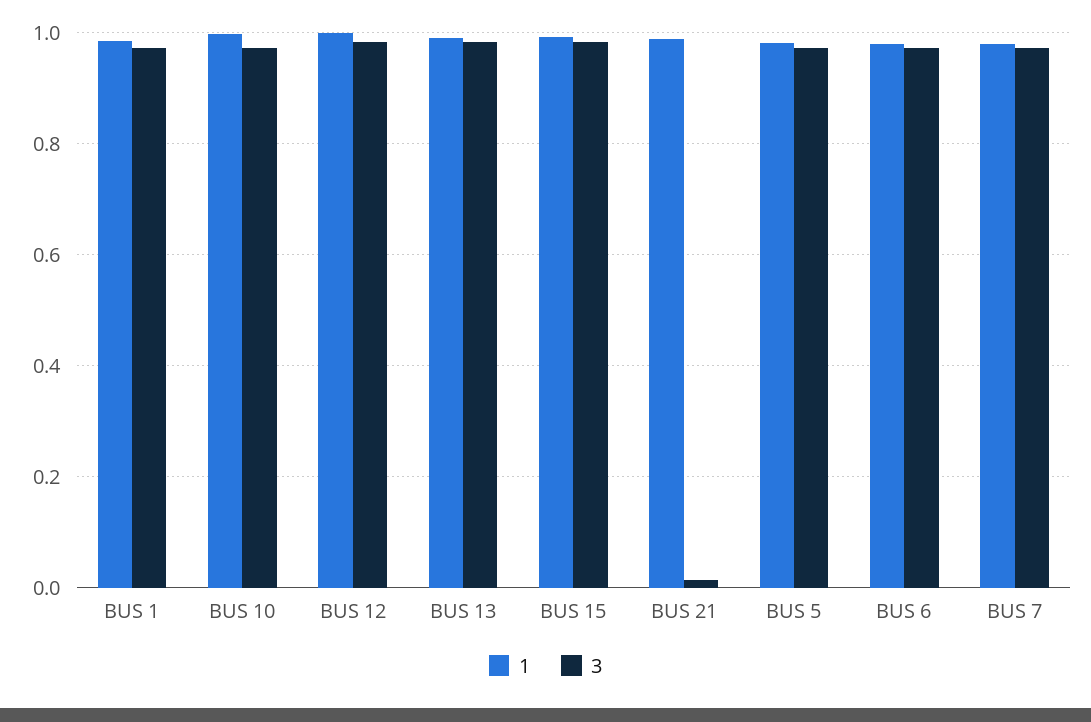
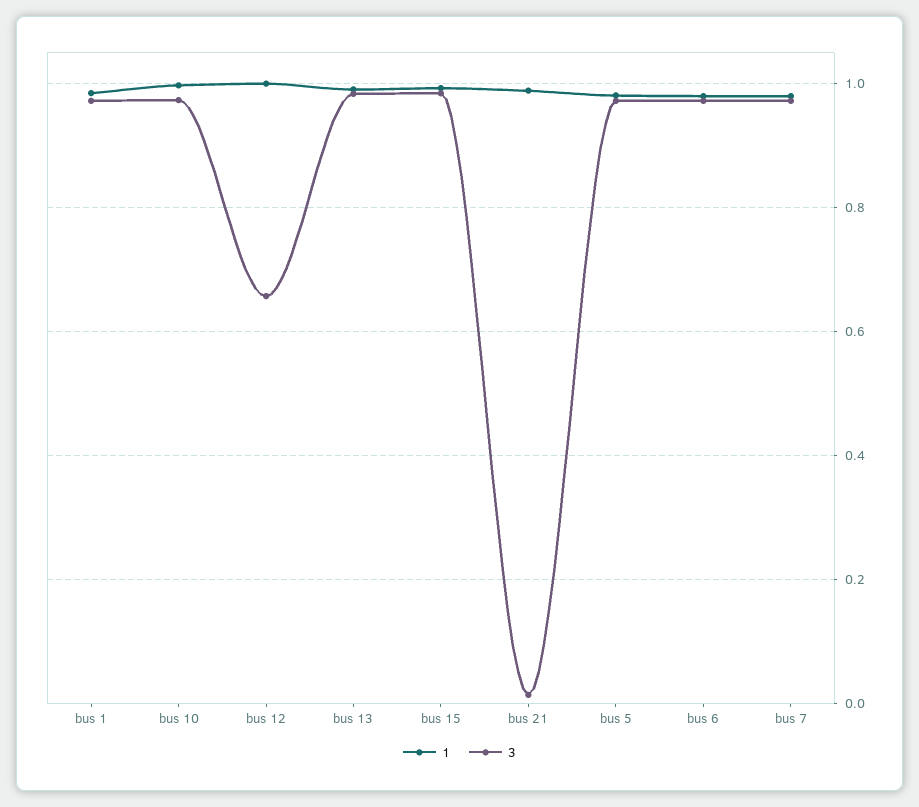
3, BUS 12: 0.98 -> 0.66

